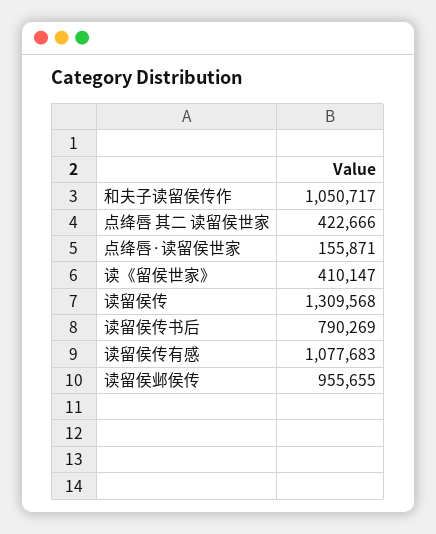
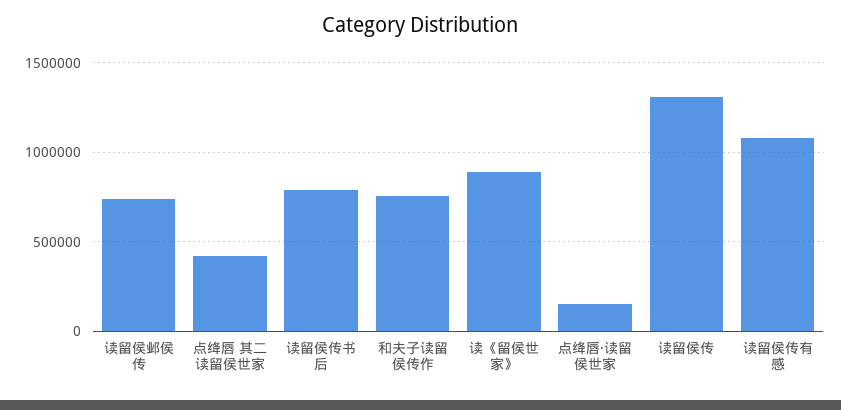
和夫子读留侯传作: 1050717 -> 750000
读《留侯世家》: 410147 -> 900000
读留侯邺侯传: 955655 -> 750000

